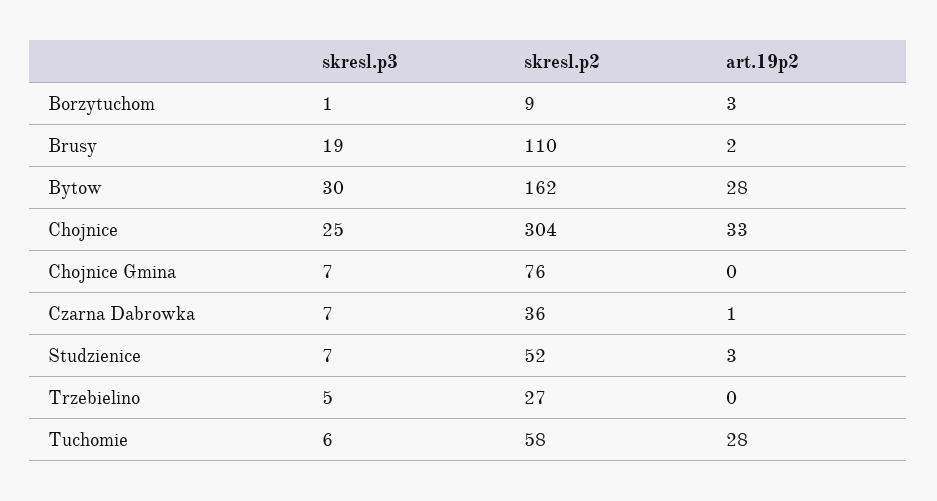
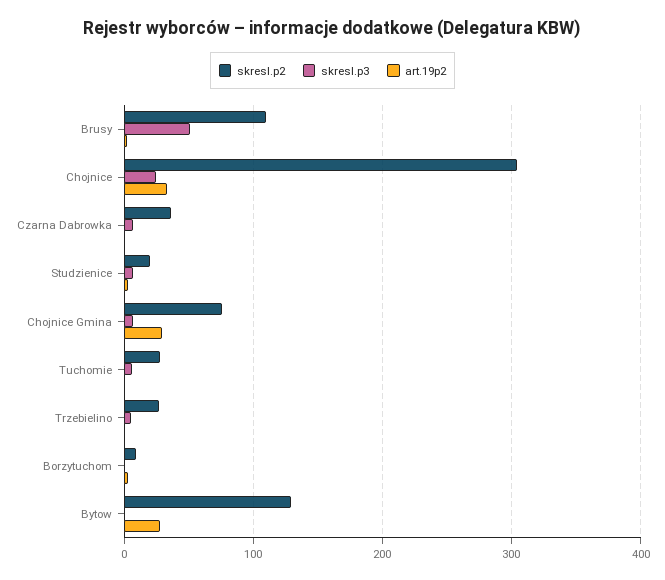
skresl.p3, Brusy: 19 -> 50
skresl.p3, Bytow: 30 -> 0
skresl.p2, Bytow: 162 -> 130
art.19p2, Chojnice Gmina: 0 -> 30
skresl.p2, Studzienice: 52 -> 20
skresl.p2, Tuchomie: 58 -> 30
art.19p2, Tuchomie: 28 -> 0

